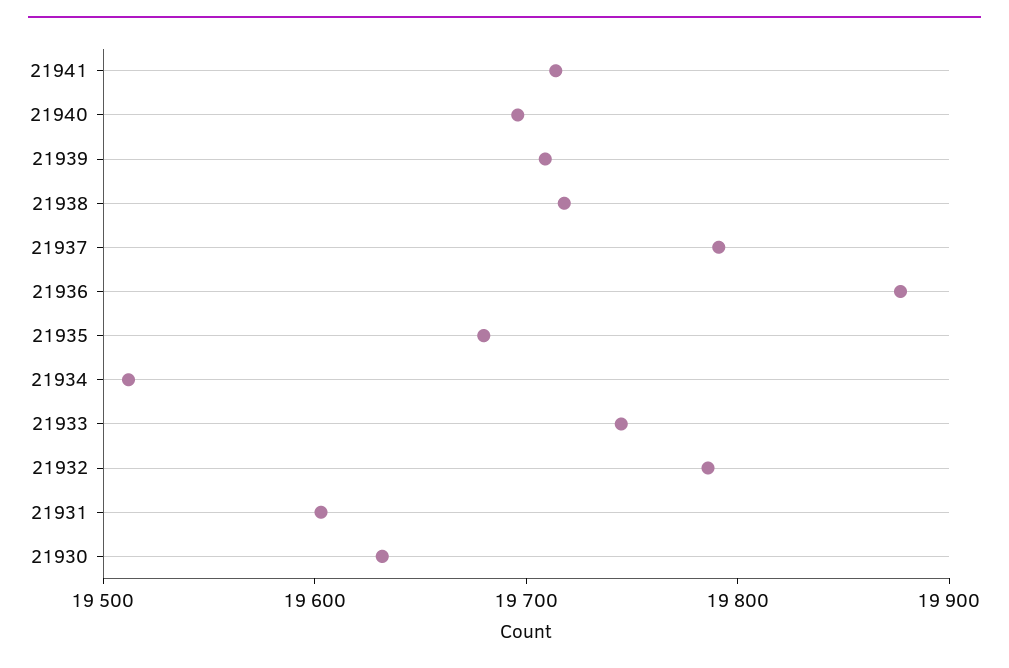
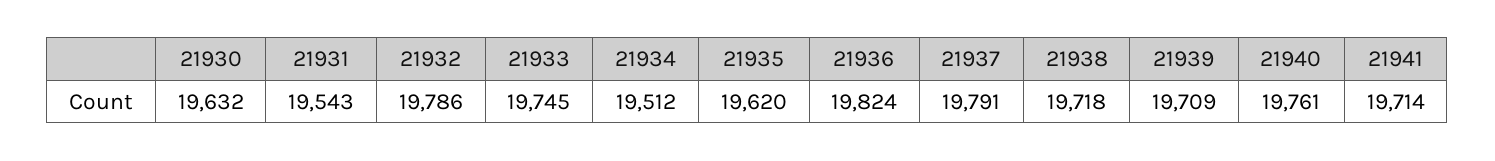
21940: 19700 -> 19761
21936: 19880 -> 19824
21935: 19680 -> 19620
21931: 19600 -> 19543

